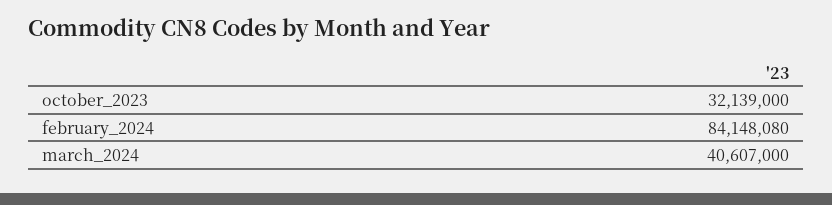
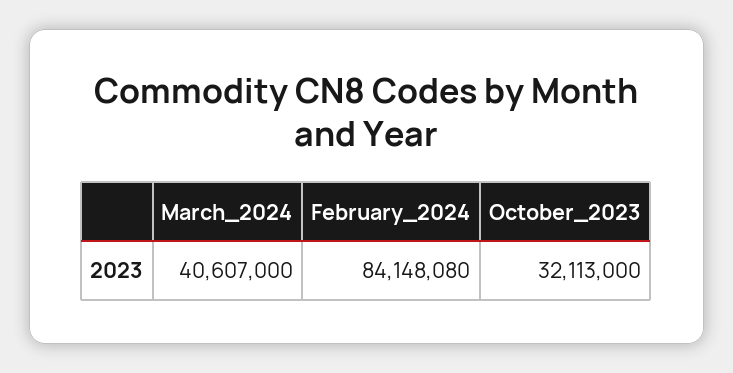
october_2023: 32139000 -> 32113000

